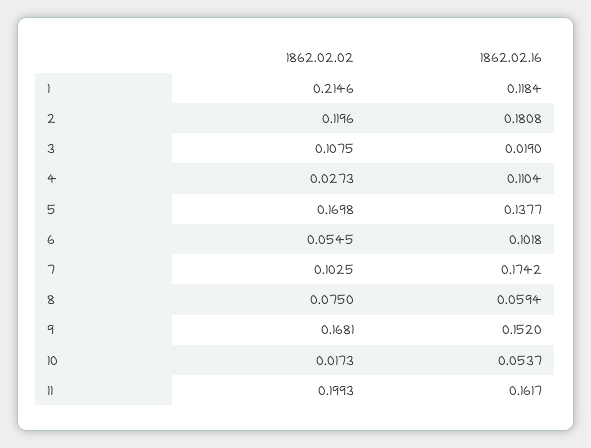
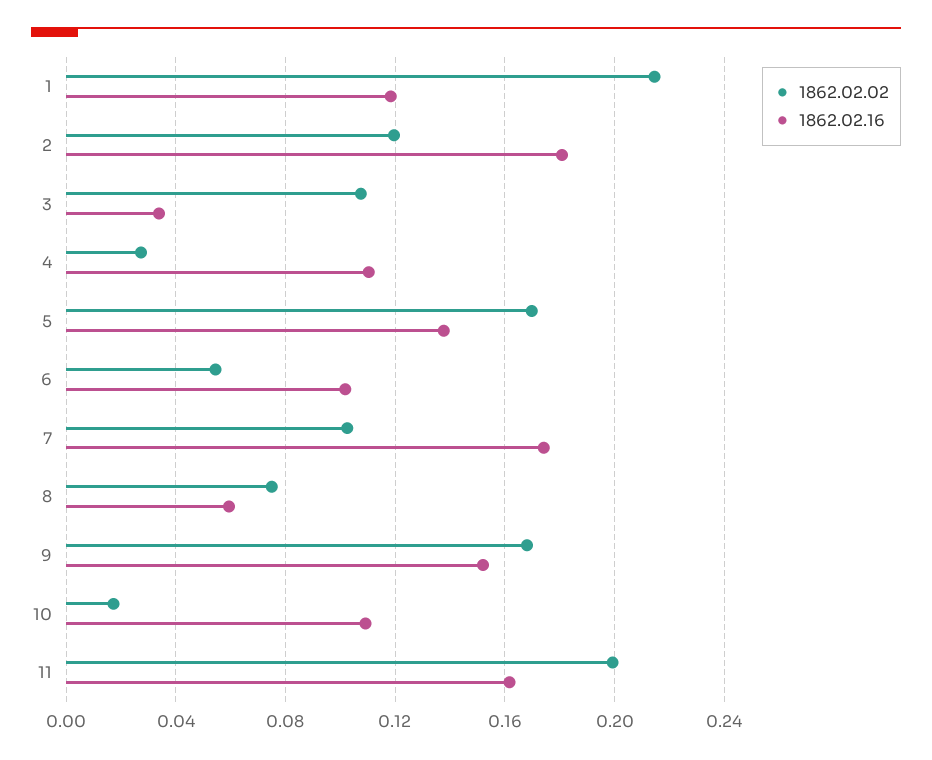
1862.02.16, 3: 0.019 -> 0.035
1862.02.16, 10: 0.0537 -> 0.11

